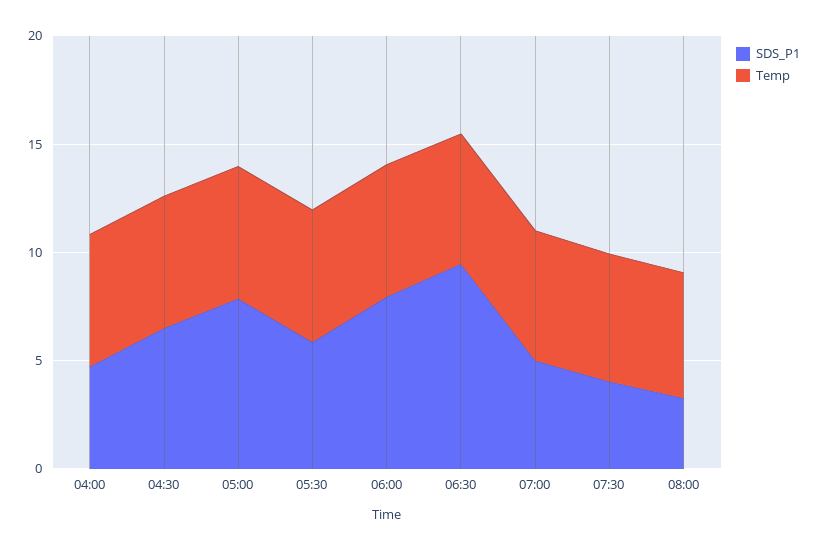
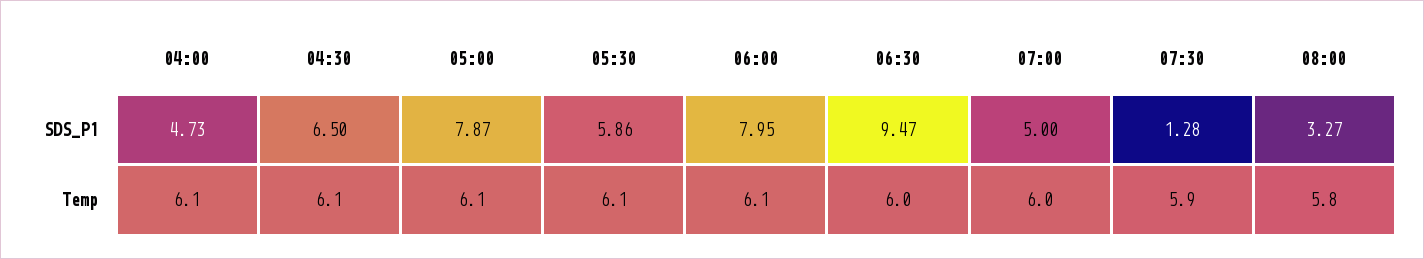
SDS_P1, 07:30: 4 -> 1.28

